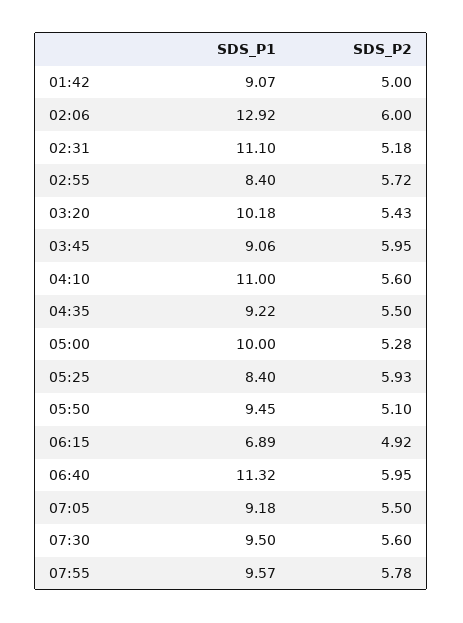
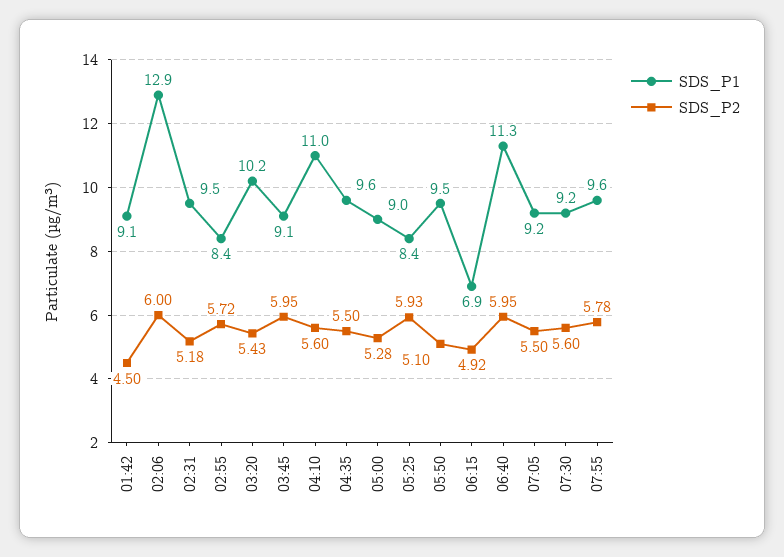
SDS_P2, 01:42: 5 -> 4.5
SDS_P1, 02:31: 11.1 -> 9.5
SDS_P1, 04:35: 9.22 -> 9.6
SDS_P1, 05:00: 10 -> 9
SDS_P1, 07:30: 9.5 -> 9.2

